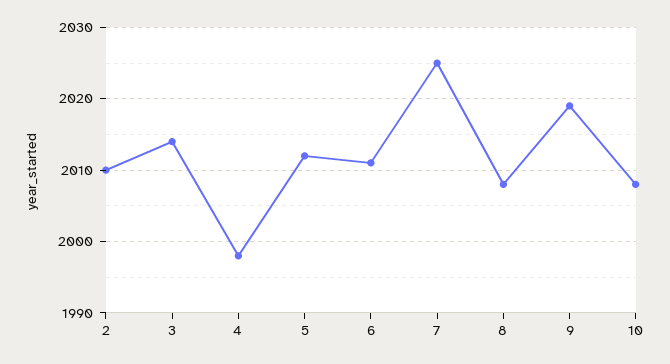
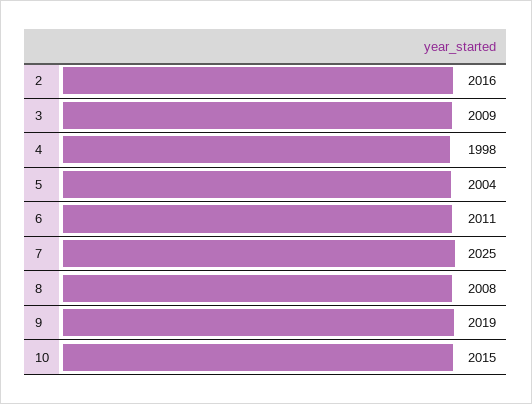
2: 2010 -> 2016
3: 2014 -> 2009
5: 2012 -> 2004
10: 2008 -> 2015

